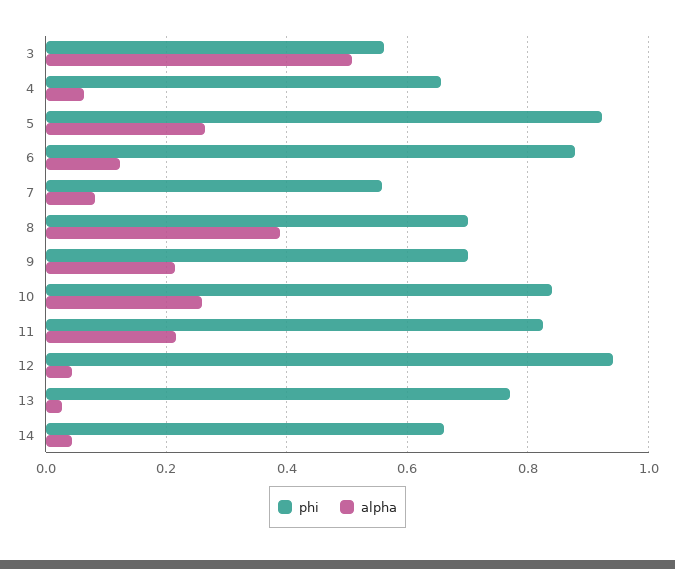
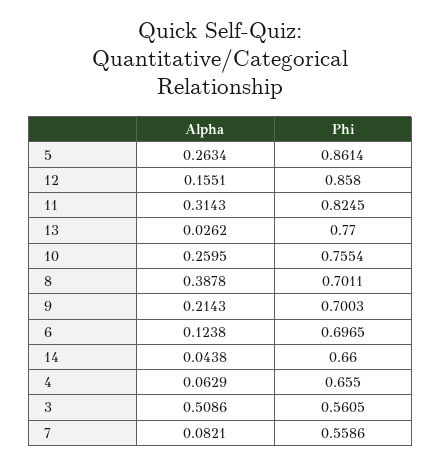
phi, 5: 0.92 -> 0.8614
phi, 6: 0.88 -> 0.6965
phi, 10: 0.84 -> 0.7554
alpha, 11: 0.22 -> 0.3143
phi, 12: 0.94 -> 0.858
alpha, 12: 0.04 -> 0.1551

